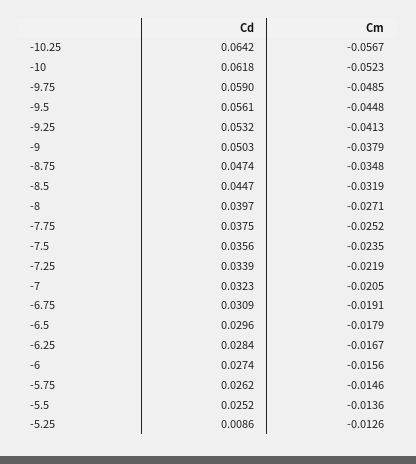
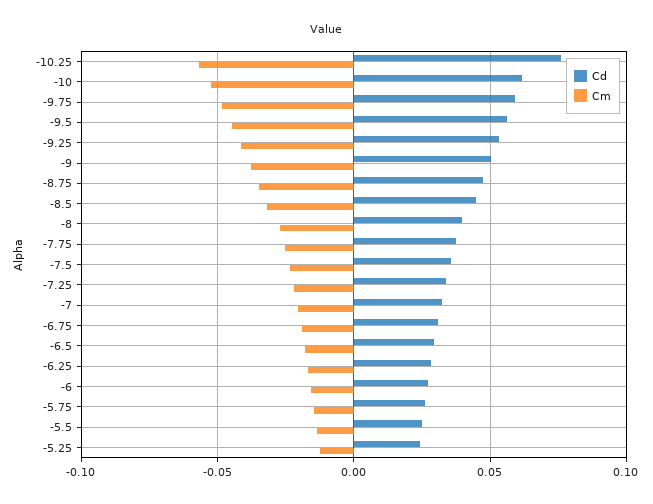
Cd, -10.25: 0.0642 -> 0.075
Cd, -5.25: 0.0086 -> 0.025

